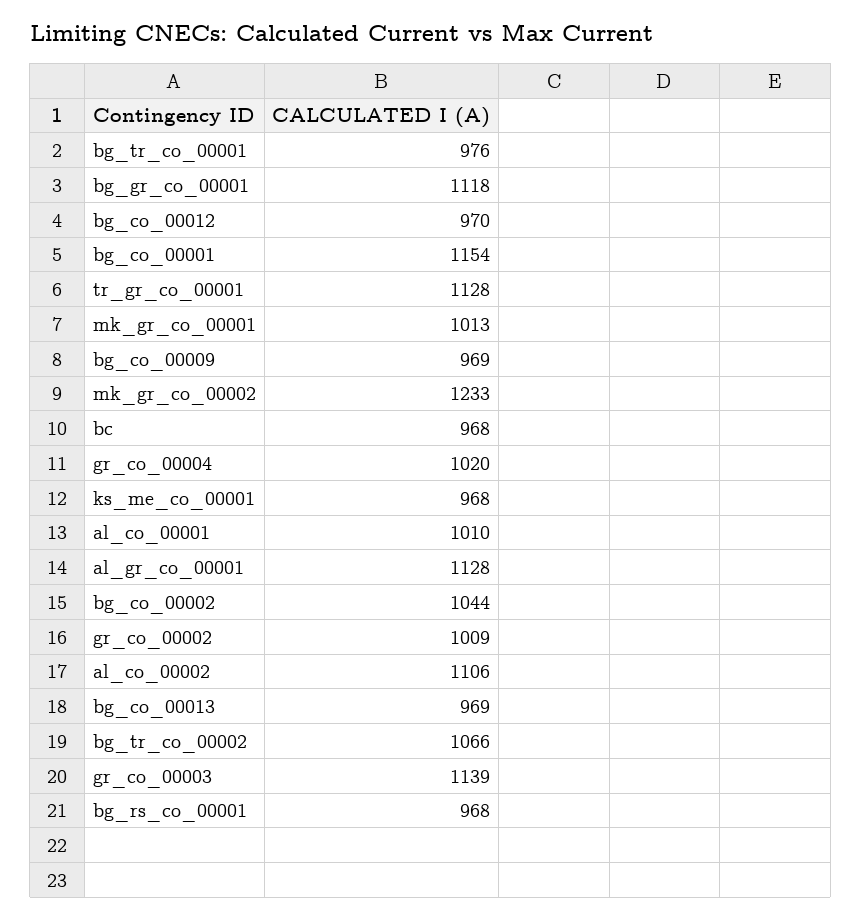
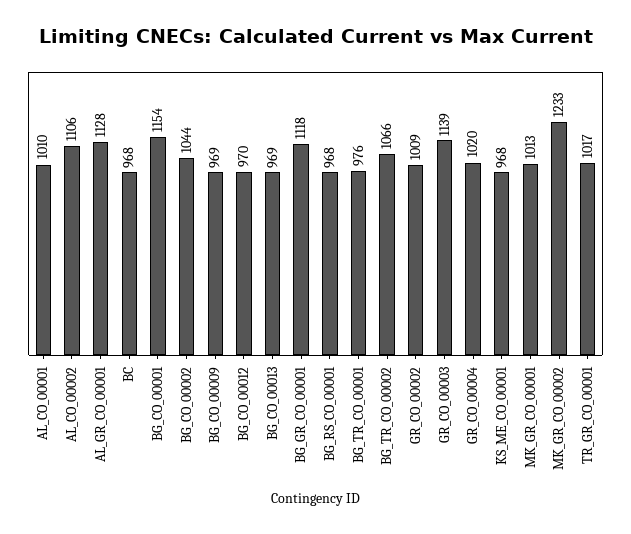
tr_gr_co_00001: 1128 -> 1017

